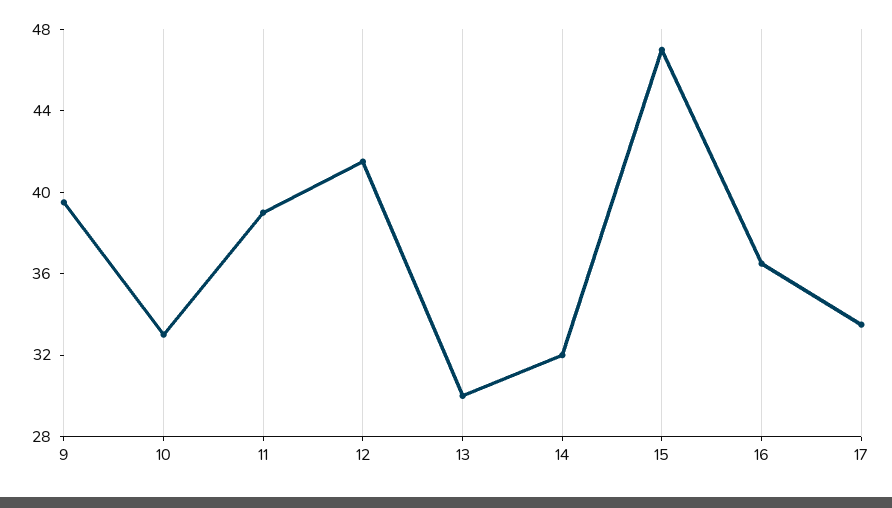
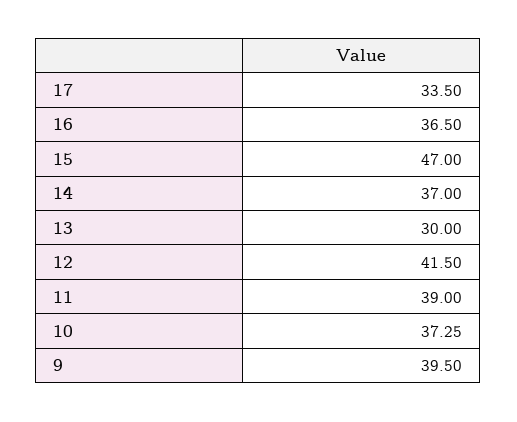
10: 33 -> 37.25
14: 32 -> 37

